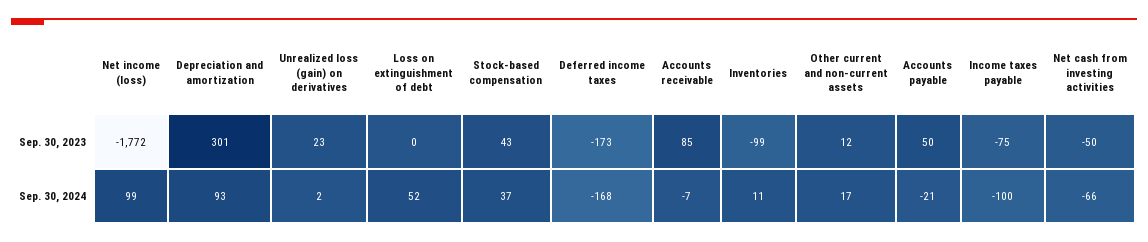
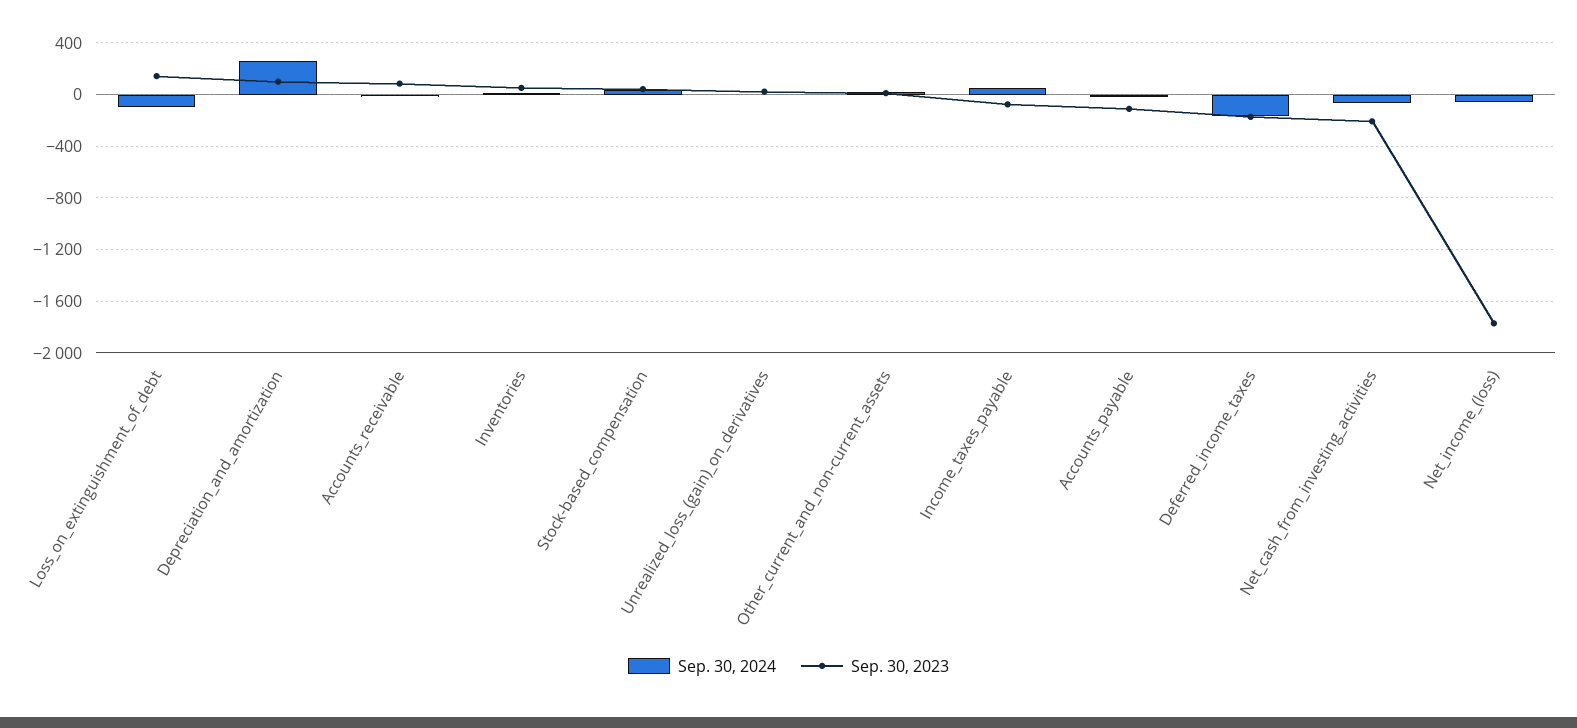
Sep. 30, 2023, Depreciation and amortization: 301 -> 100
Sep. 30, 2023, Loss on extinguishment of debt: 0 -> 150
Sep. 30, 2023, Inventories: -99 -> 50
Sep. 30, 2023, Accounts payable: 50 -> -100
Sep. 30, 2023, Net cash from investing activities: -50 -> -200
Sep. 30, 2024, Net income (loss): 99 -> -50
Sep. 30, 2024, Depreciation and amortization: 93 -> 250
Sep. 30, 2024, Loss on extinguishment of debt: 52 -> -100
Sep. 30, 2024, Income taxes payable: -100 -> 50

